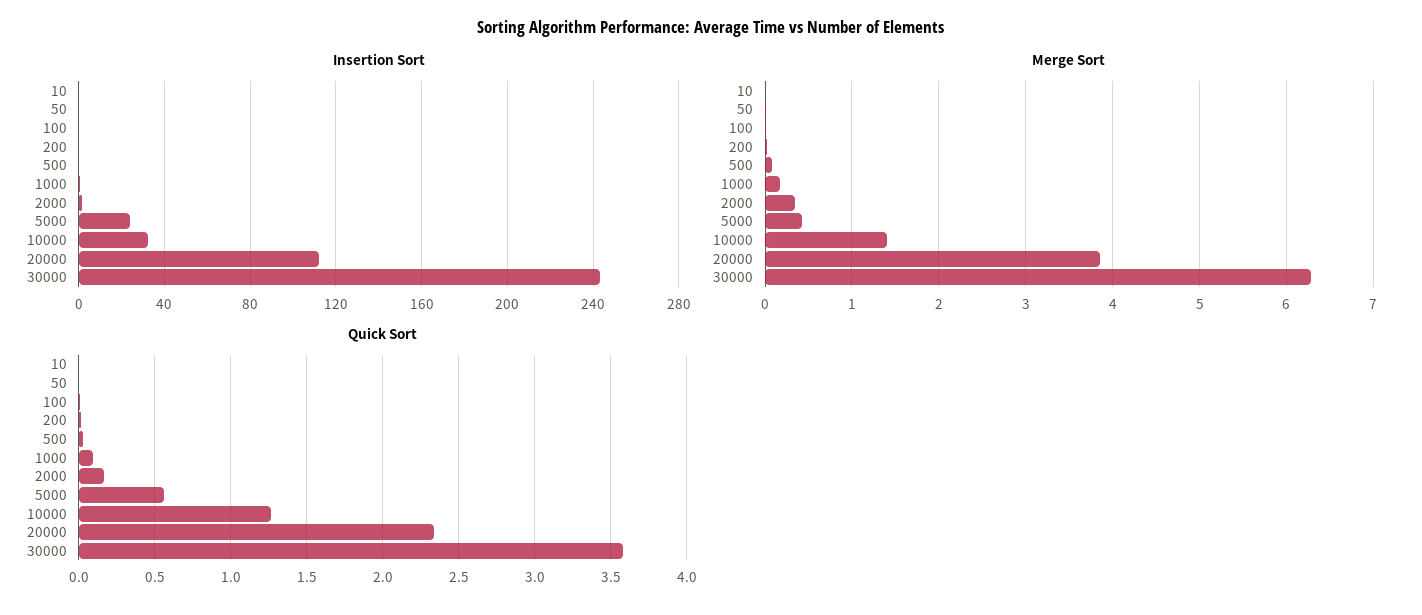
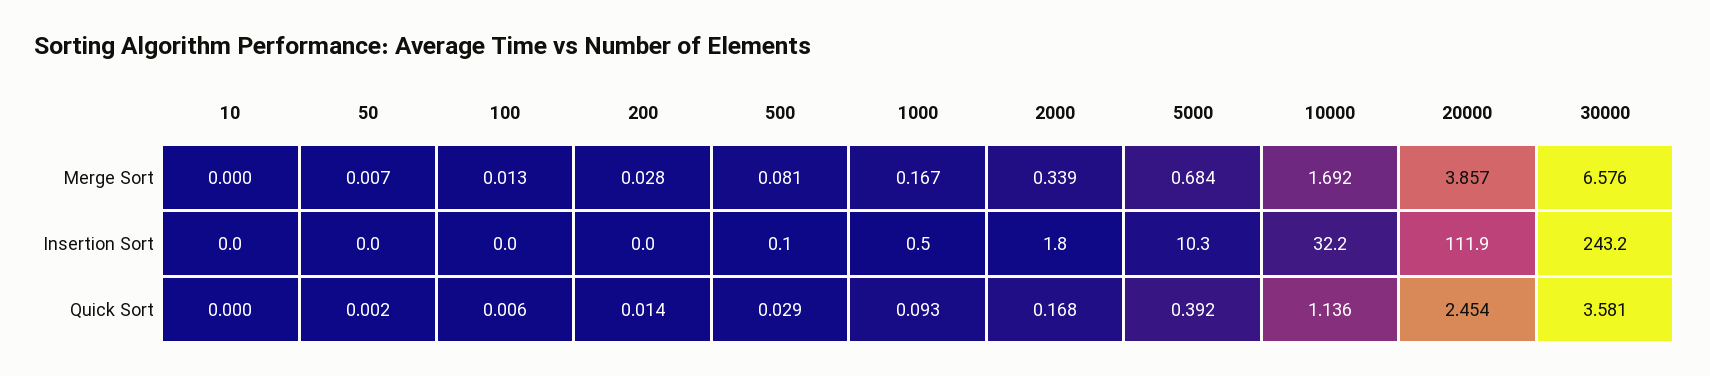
Insertion Sort, 5000: 25 -> 10.3
Merge Sort, 5000: 0.4 -> 0.684
Merge Sort, 10000: 1.4 -> 1.692
Merge Sort, 30000: 6.3 -> 6.576
Quick Sort, 5000: 0.55 -> 0.392
Quick Sort, 10000: 1.25 -> 1.136
Quick Sort, 20000: 2.35 -> 2.454

